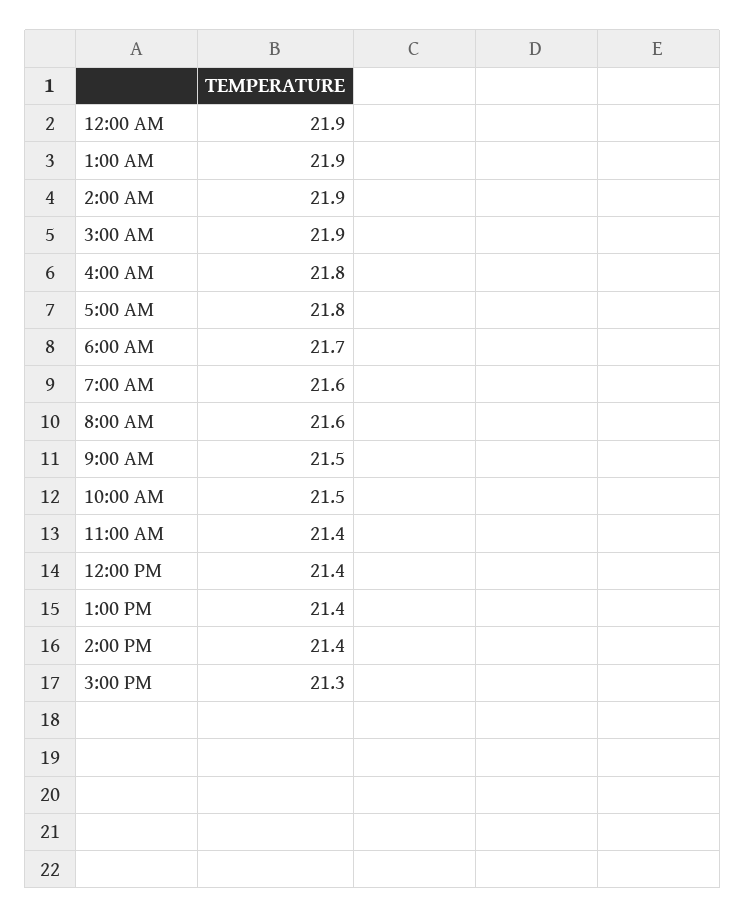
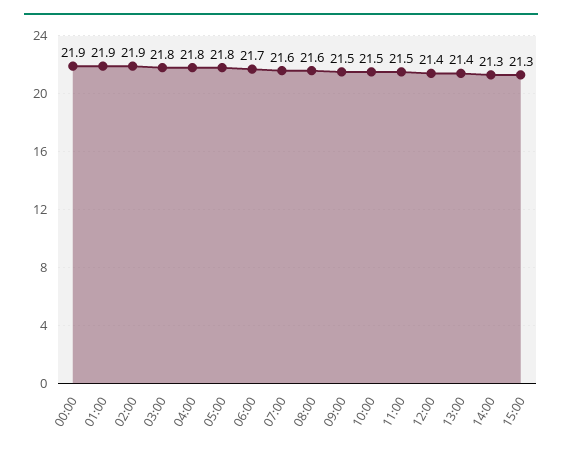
3:00 AM: 21.9 -> 21.8
11:00 AM: 21.4 -> 21.5
2:00 PM: 21.4 -> 21.3

